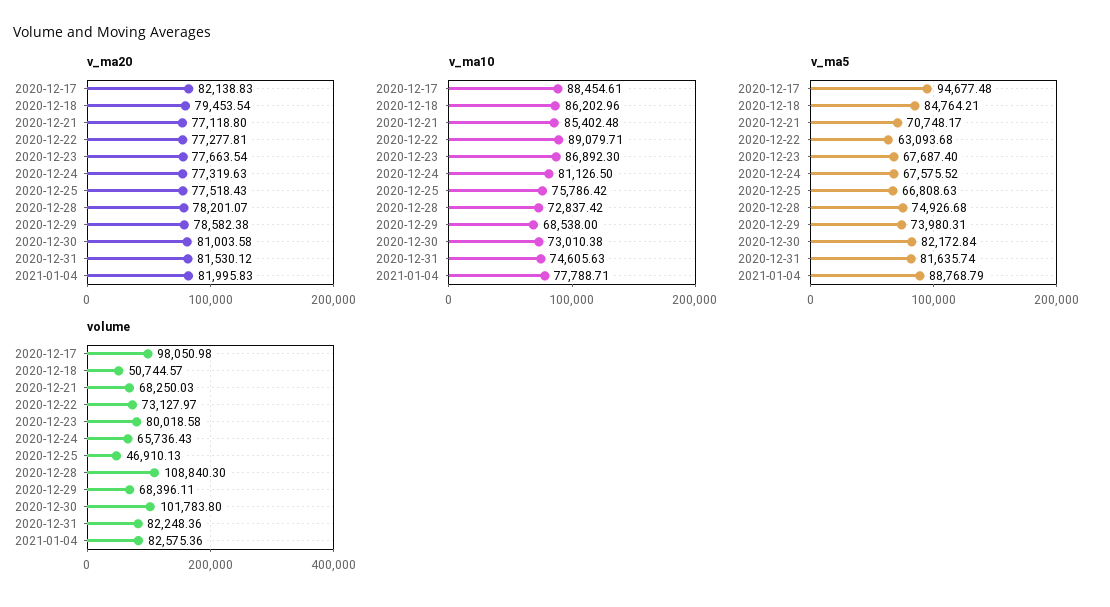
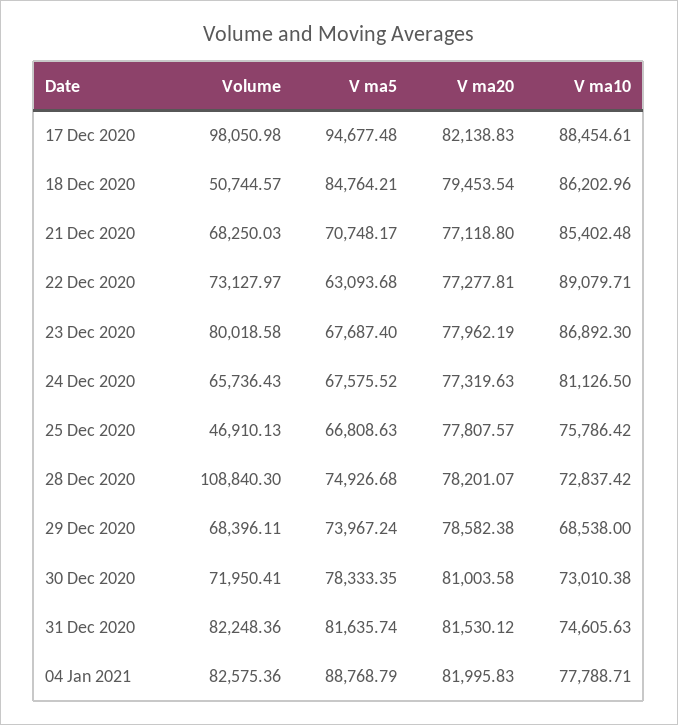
v_ma20, 2020-12-23: 77663.54 -> 77962.19
v_ma20, 2020-12-25: 77518.43 -> 77807.57
v_ma5, 2020-12-29: 73980.31 -> 73967.24
v_ma5, 2020-12-30: 82172.84 -> 78333.35
volume, 2020-12-30: 101783.8 -> 71950.41

